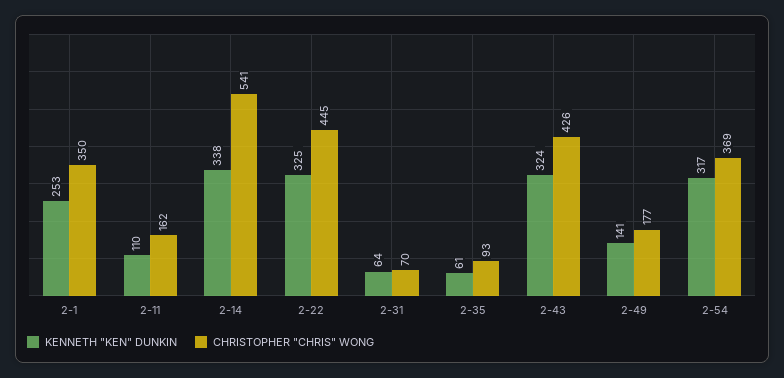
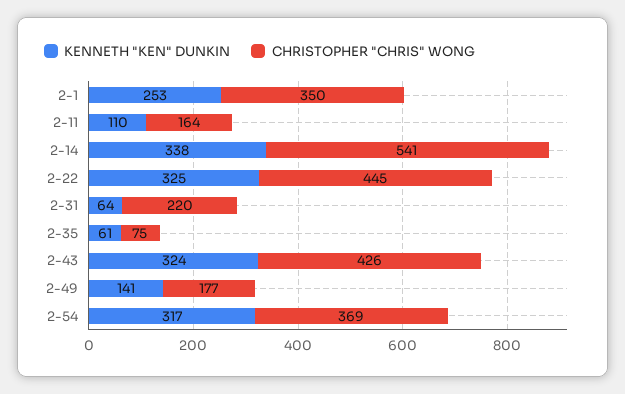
CHRISTOPHER "CHRIS" WONG, 2-11: 162 -> 164
CHRISTOPHER "CHRIS" WONG, 2-31: 70 -> 220
CHRISTOPHER "CHRIS" WONG, 2-35: 93 -> 75

